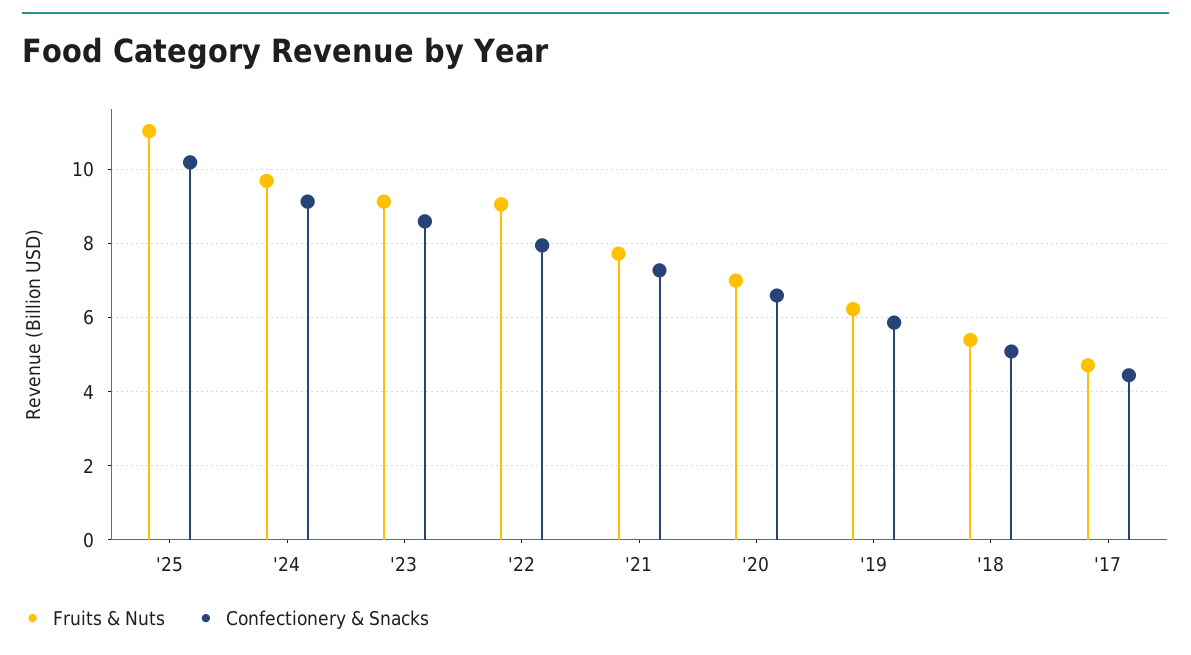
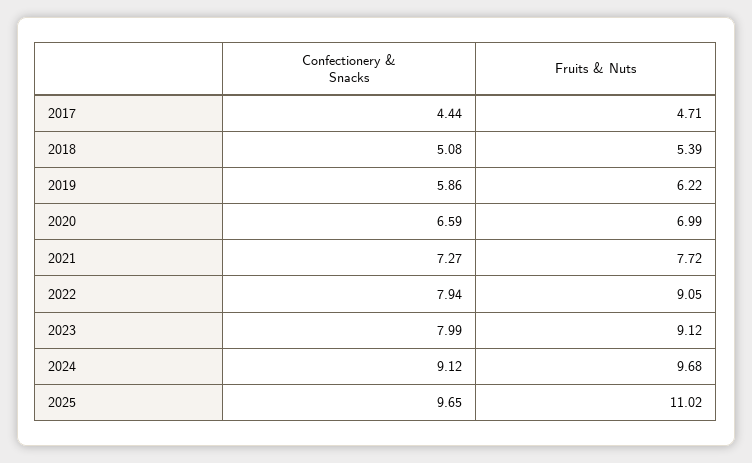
Confectionery & Snacks, '25: 10.2 -> 9.65
Confectionery & Snacks, '23: 8.6 -> 7.99

